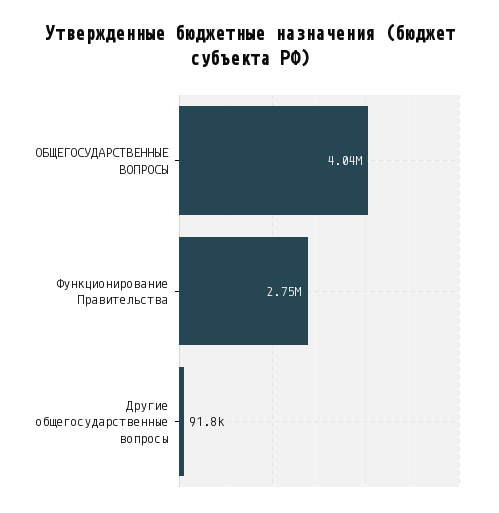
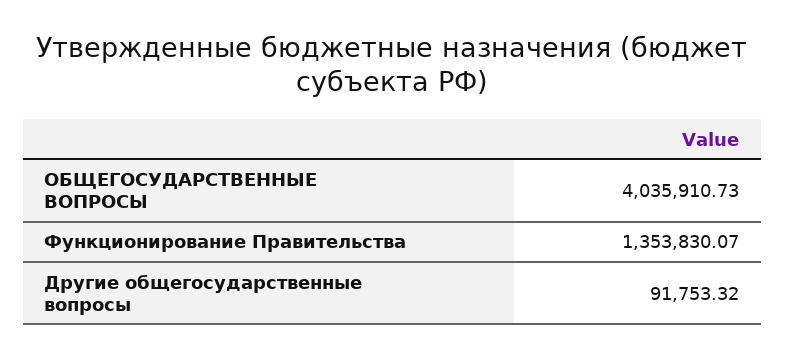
Функционирование Правительства: 2750000 -> 1353830.07

